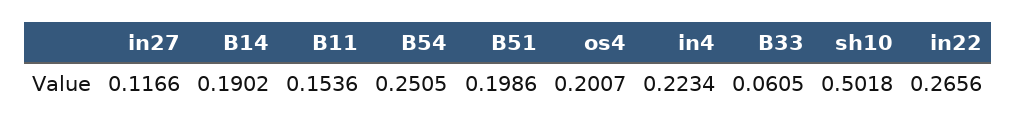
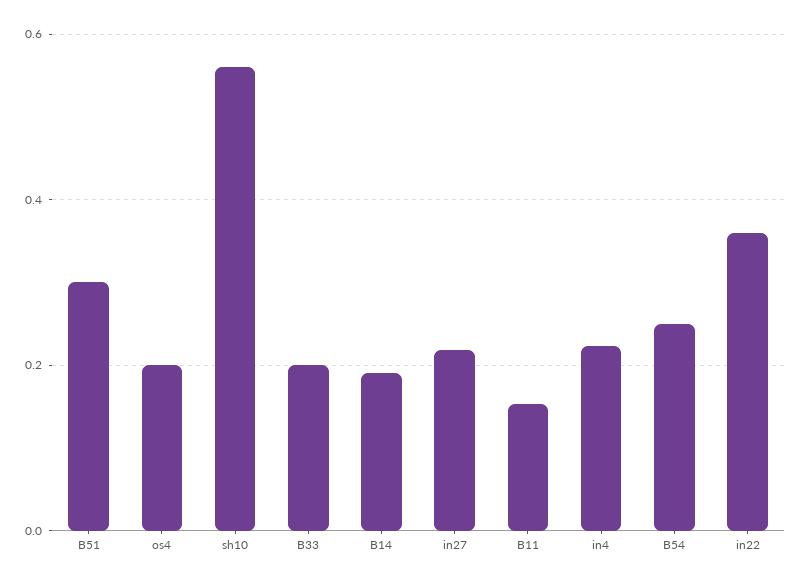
in27: 0.1166 -> 0.22
B51: 0.1986 -> 0.3
B33: 0.0605 -> 0.2
sh10: 0.5018 -> 0.56
in22: 0.2656 -> 0.36

